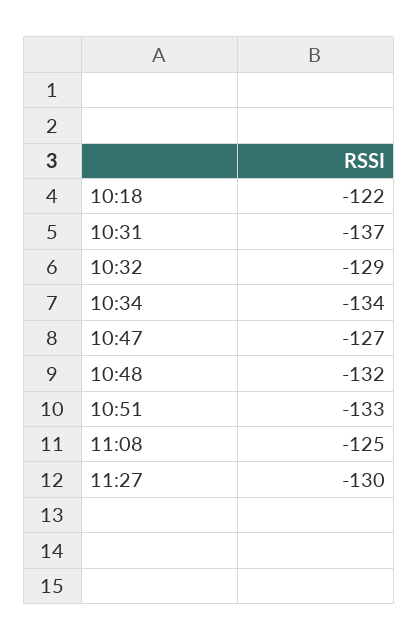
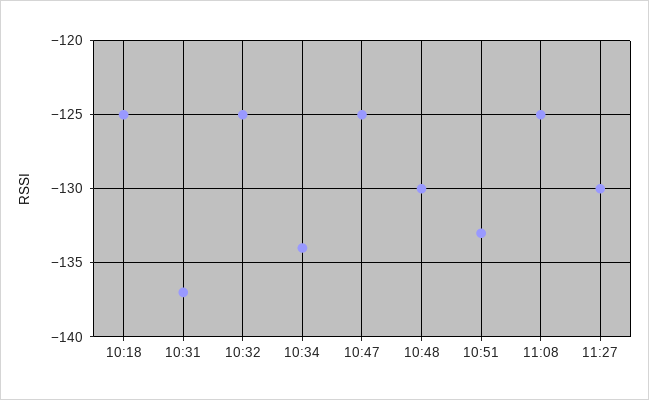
10:18: -122 -> -125
10:32: -129 -> -125
10:47: -127 -> -125
10:48: -132 -> -130

